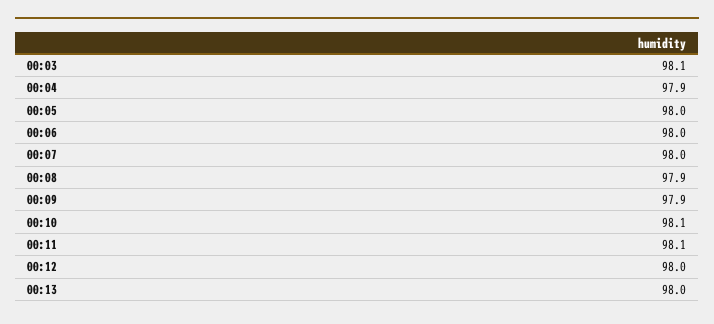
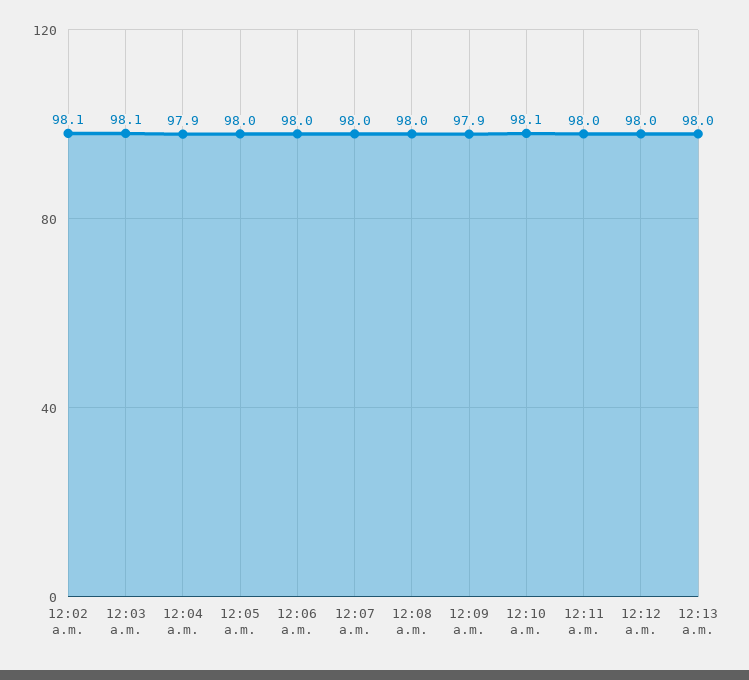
00:08: 97.9 -> 98
00:11: 98.1 -> 98
12:02 a.m.: none -> 98.1

